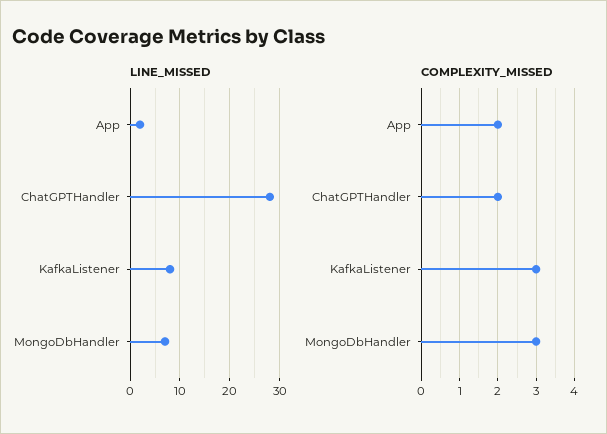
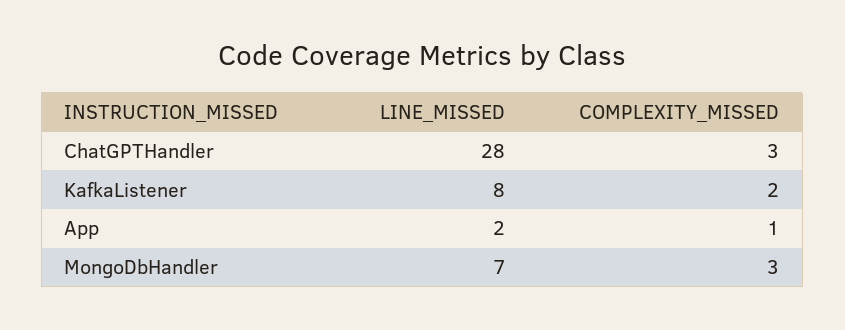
COMPLEXITY_MISSED, App: 2 -> 1
COMPLEXITY_MISSED, ChatGPTHandler: 2 -> 3
COMPLEXITY_MISSED, KafkaListener: 3 -> 2

